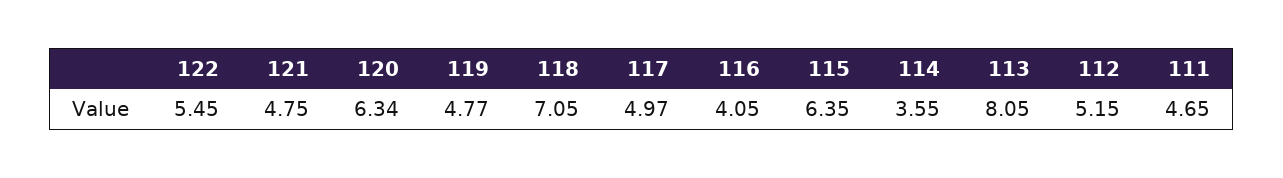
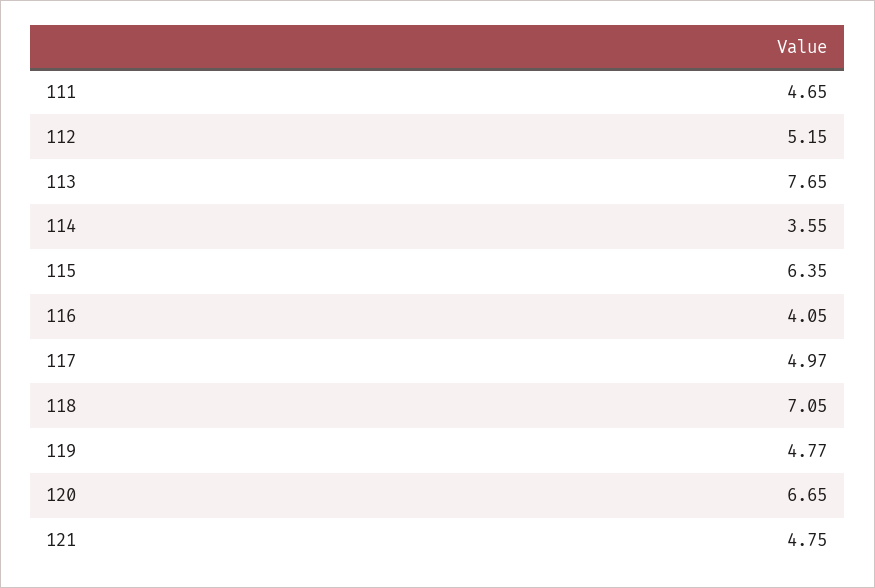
122: 5.45 -> none
120: 6.34 -> 6.65
113: 8.05 -> 7.65

